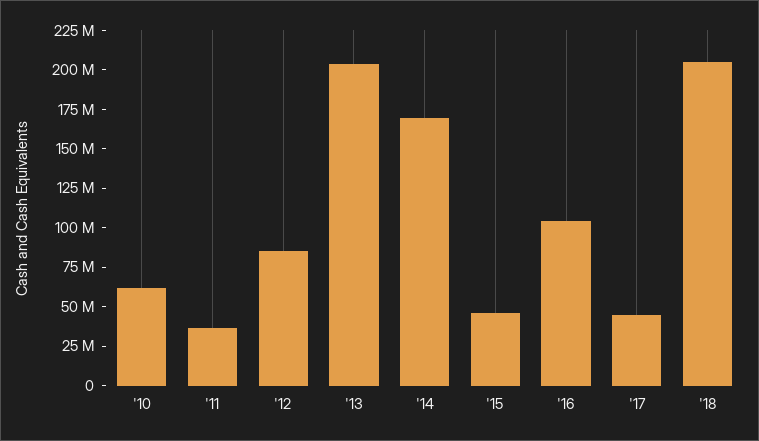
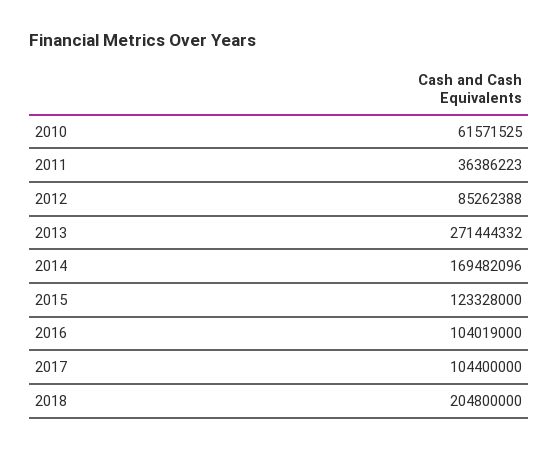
'13: 200000000 -> 271444332
'15: 50000000 -> 123328000
'17: 50000000 -> 104400000

